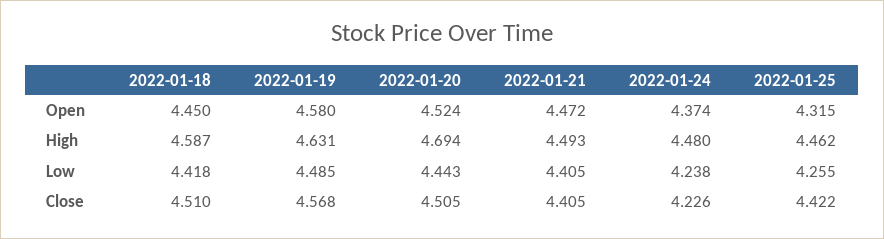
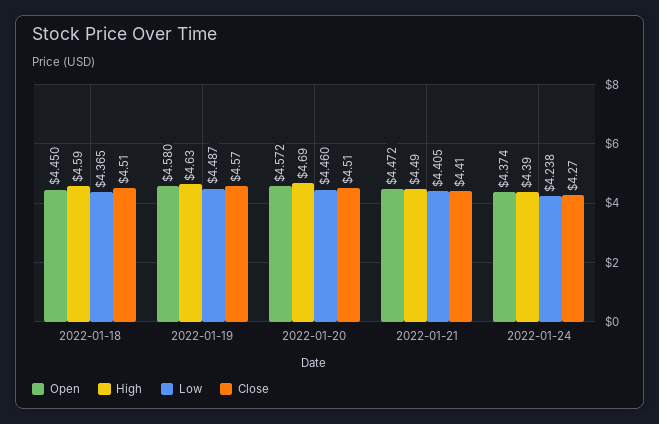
Open, 2022-01-20: 4.524 -> 4.572
Open, 2022-01-25: 4.315 -> none
High, 2022-01-24: 4.48 -> 4.39
High, 2022-01-25: 4.462 -> none
Low, 2022-01-18: 4.418 -> 4.365
Low, 2022-01-19: 4.485 -> 4.487
Low, 2022-01-20: 4.443 -> 4.46
Low, 2022-01-25: 4.255 -> none
Close, 2022-01-24: 4.226 -> 4.27
Close, 2022-01-25: 4.422 -> none

